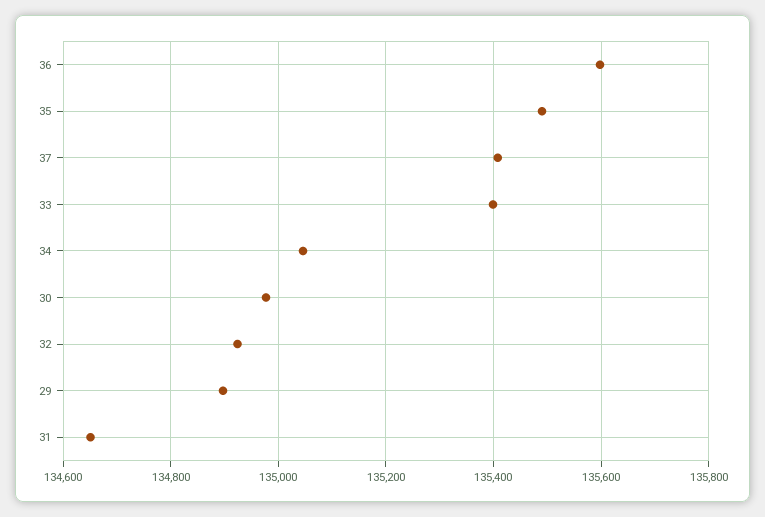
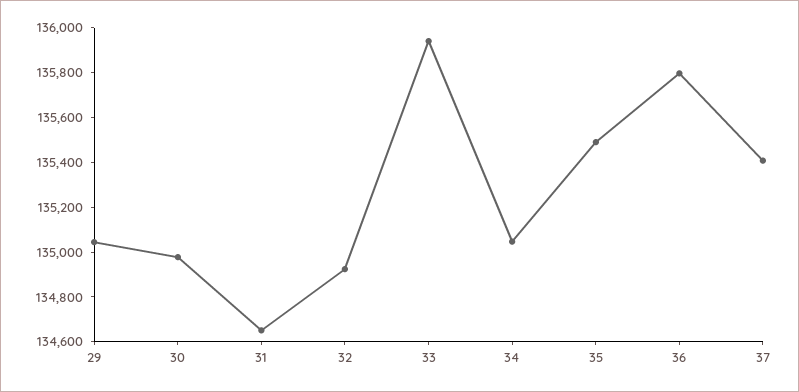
36: 135600 -> 135800
33: 135400 -> 135950
29: 134900 -> 135050

